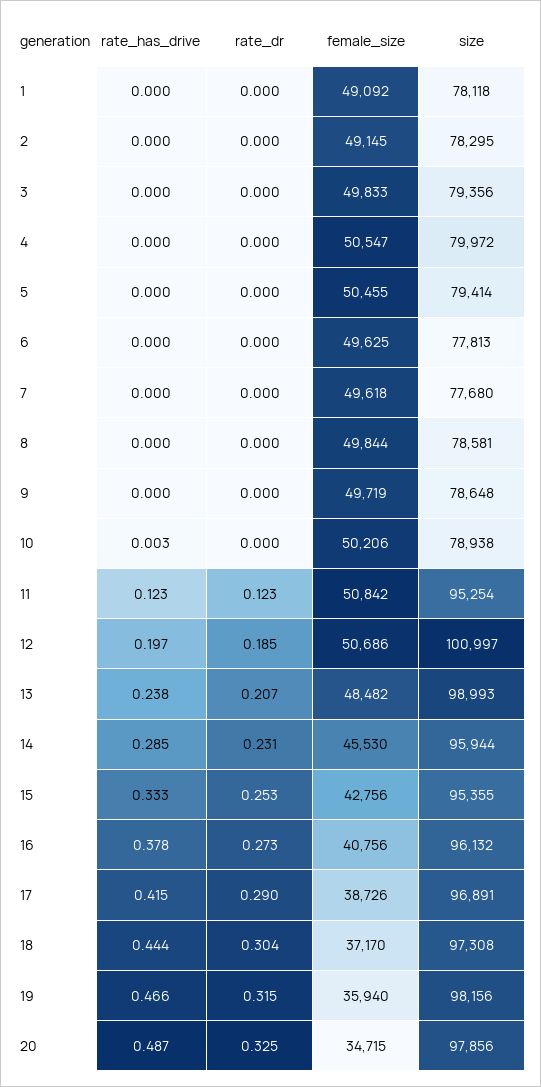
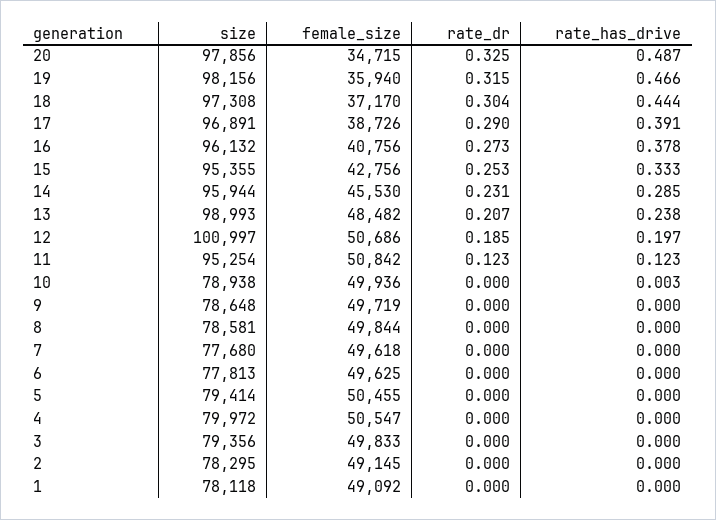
female_size, 10: 50206 -> 49936
rate_has_drive, 17: 0.415 -> 0.391

